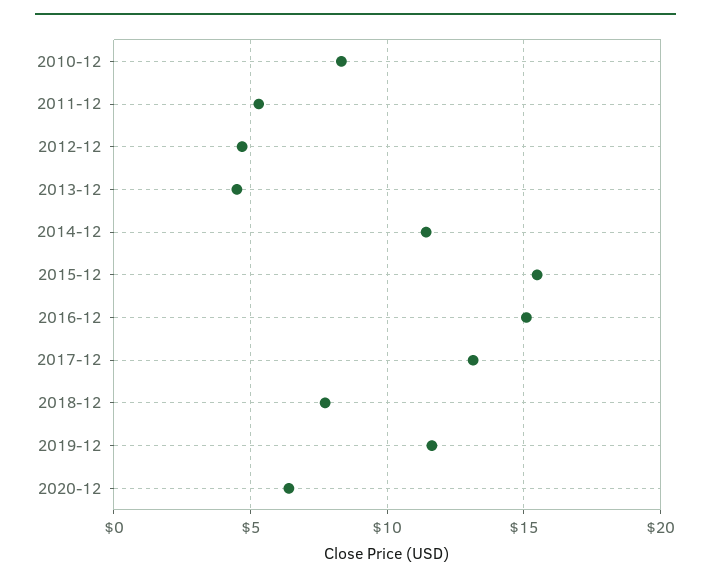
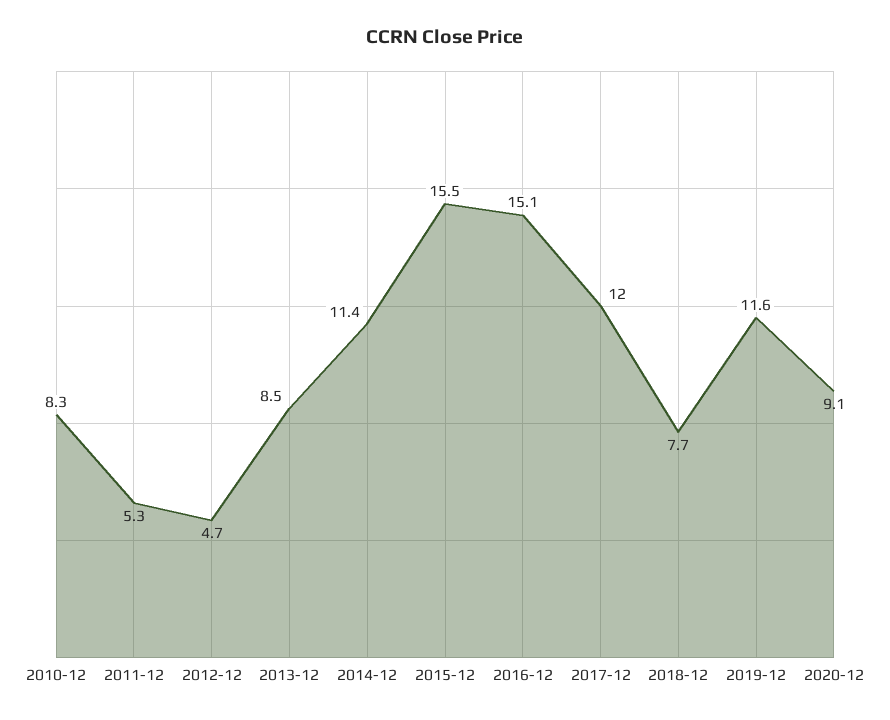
2013-12: 4.5 -> 8.5
2017-12: 13 -> 12
2020-12: 6.5 -> 9.1

